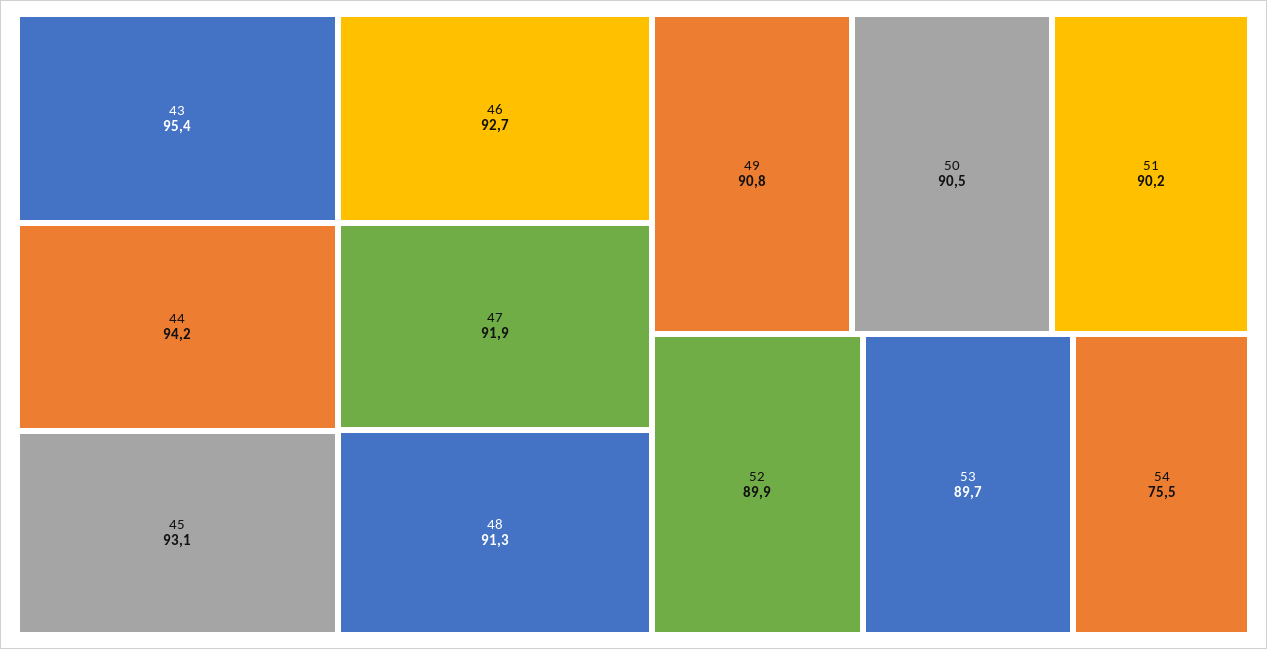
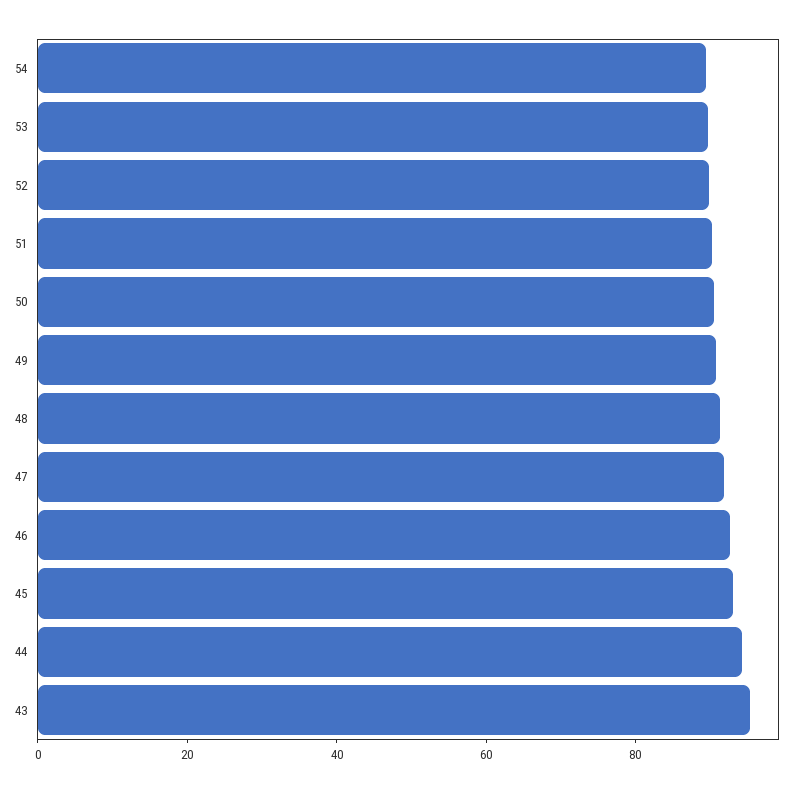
54: 75.5 -> 90

